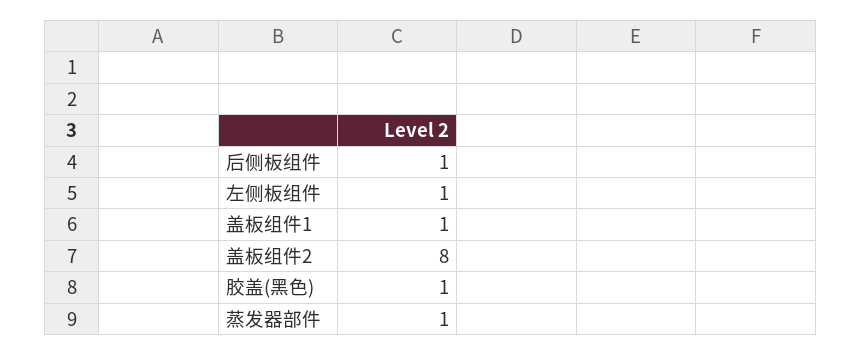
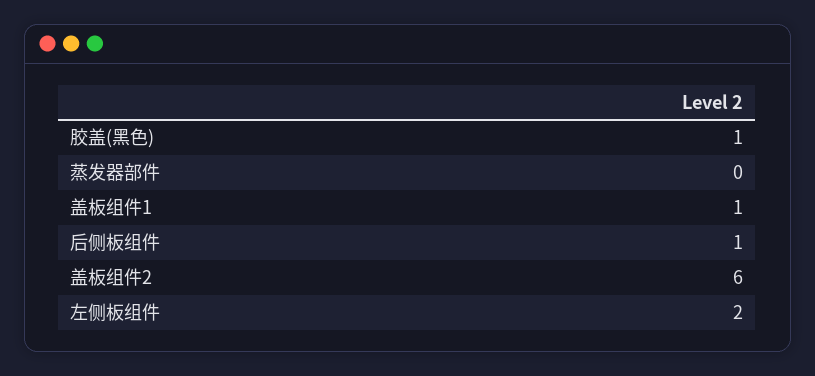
左侧板组件: 1 -> 2
盖板组件2: 8 -> 6
蒸发器部件: 1 -> 0

